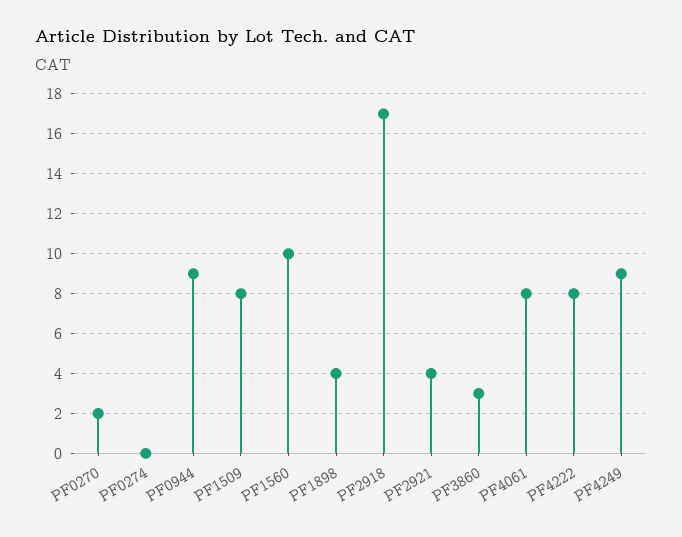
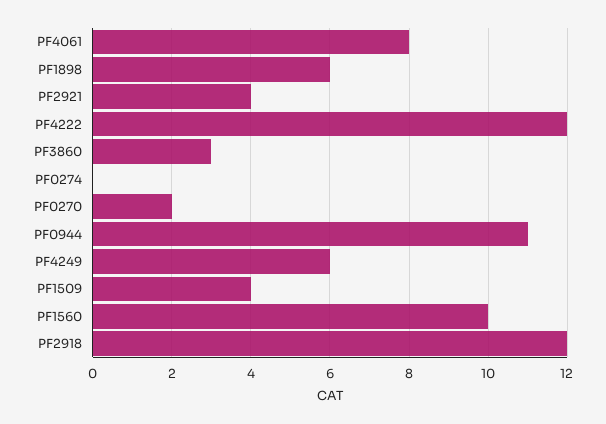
PF0944: 9 -> 11
PF1509: 8 -> 4
PF1898: 4 -> 6
PF2918: 17 -> 12
PF4222: 8 -> 12
PF4249: 9 -> 6

